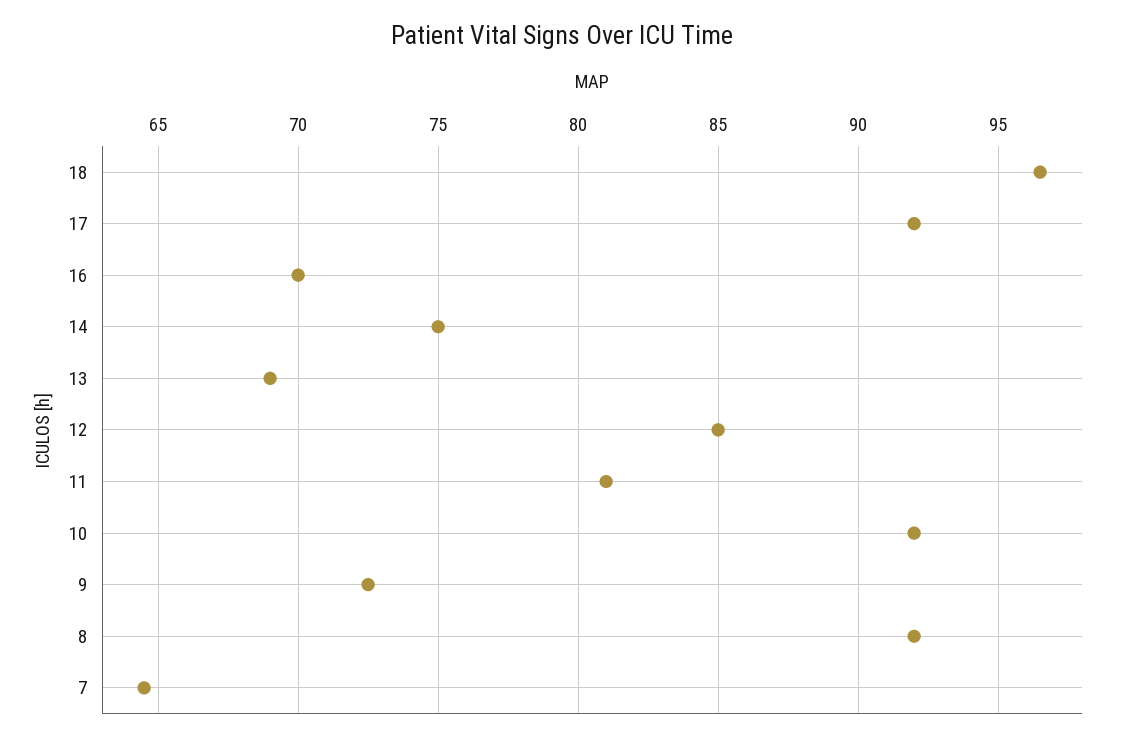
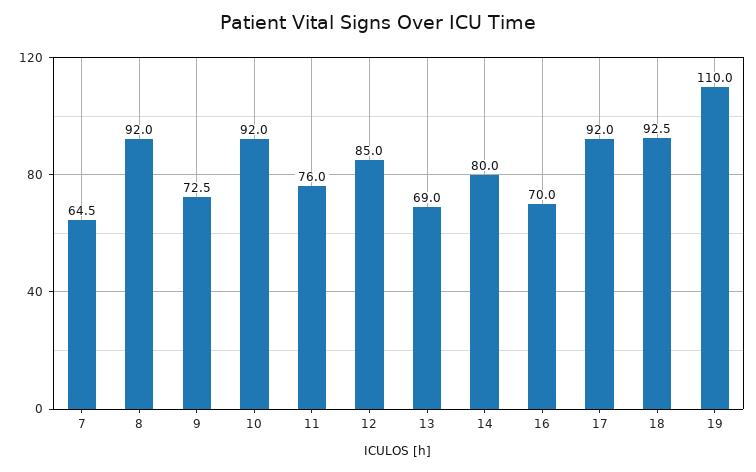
18: 96.5 -> 92.5
14: 75 -> 80
11: 81 -> 76
19: none -> 110

